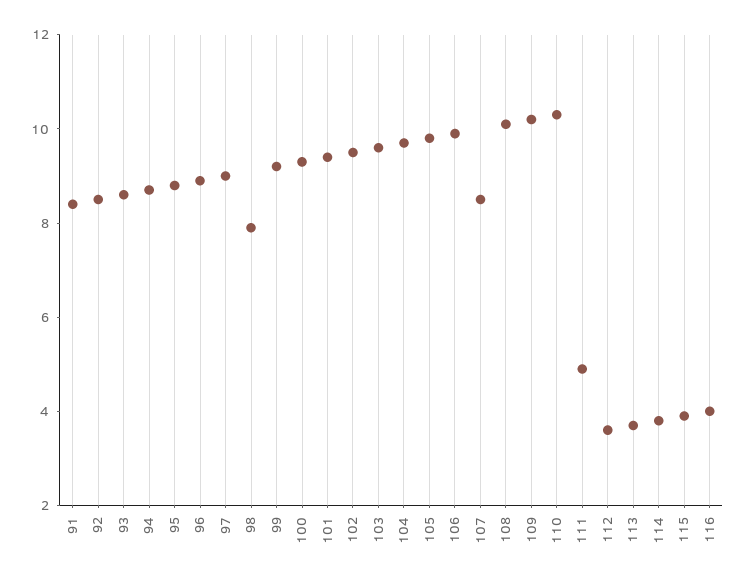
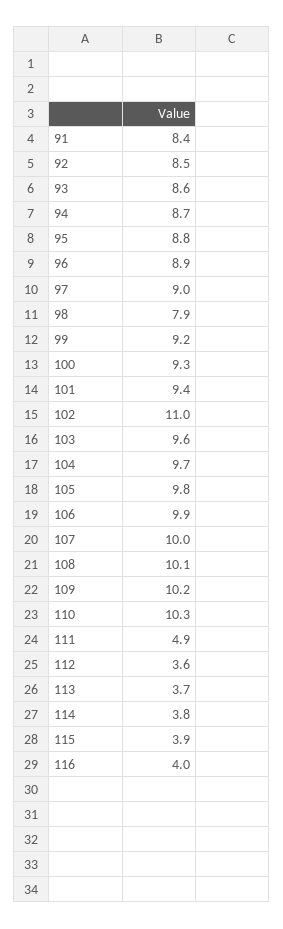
102: 9.5 -> 11
107: 8.5 -> 10

